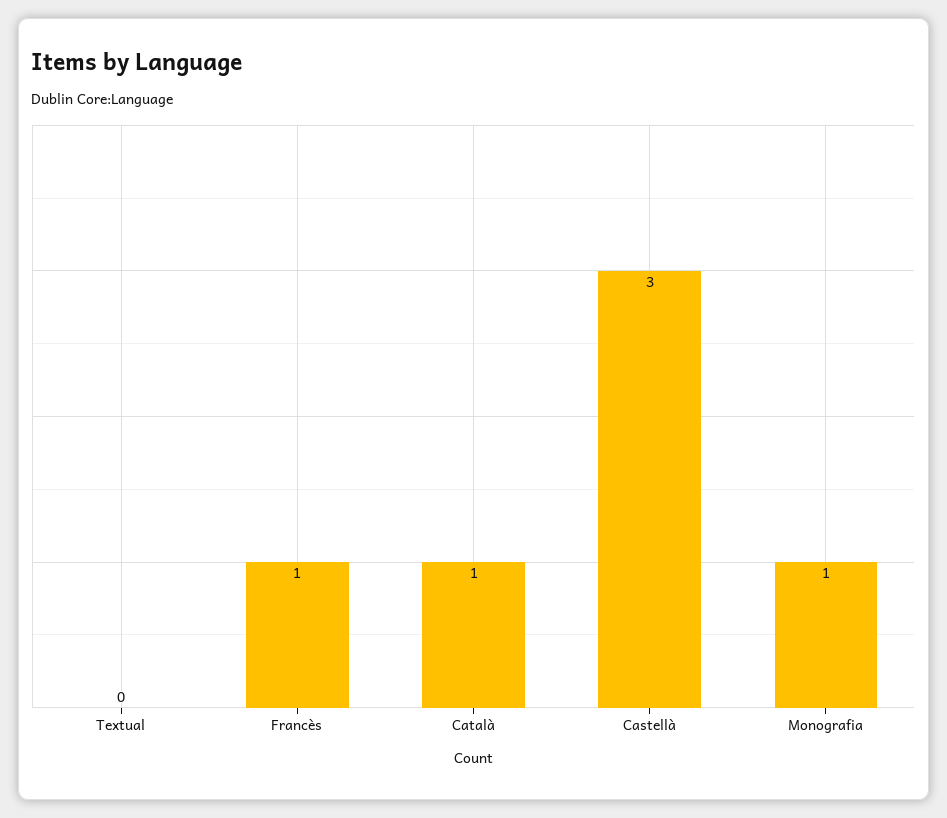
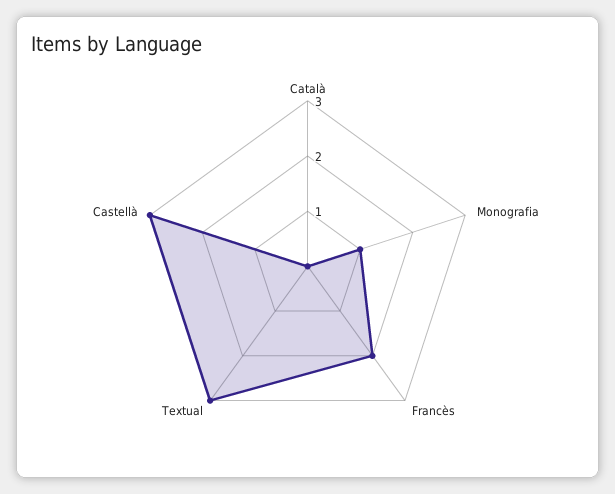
Textual: 0 -> 3
Francès: 1 -> 2
Català: 1 -> 0

